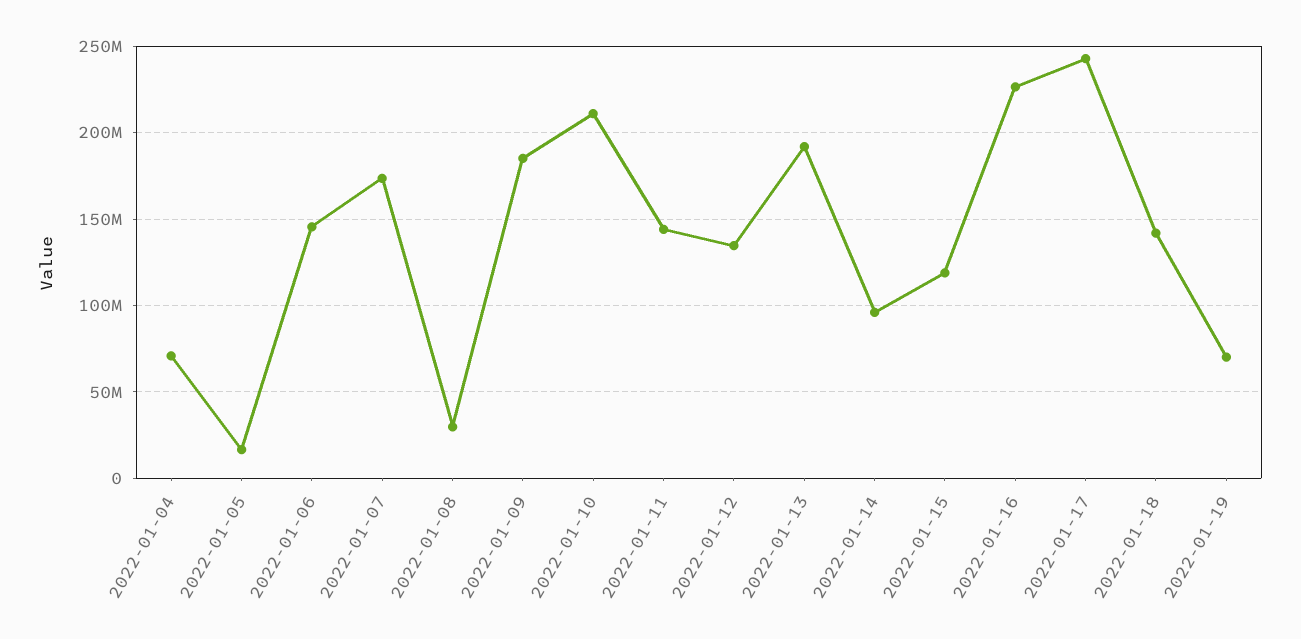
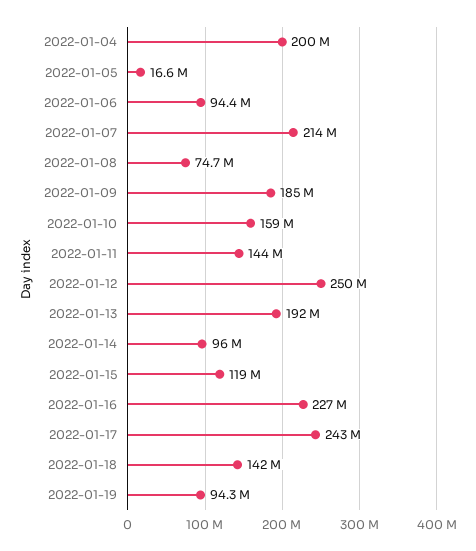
2022-01-04: 70000000 -> 200000000
2022-01-06: 145000000 -> 94400000
2022-01-07: 175000000 -> 214000000
2022-01-08: 30000000 -> 74700000
2022-01-10: 210000000 -> 159000000
2022-01-12: 135000000 -> 250000000
2022-01-19: 70000000 -> 94300000

